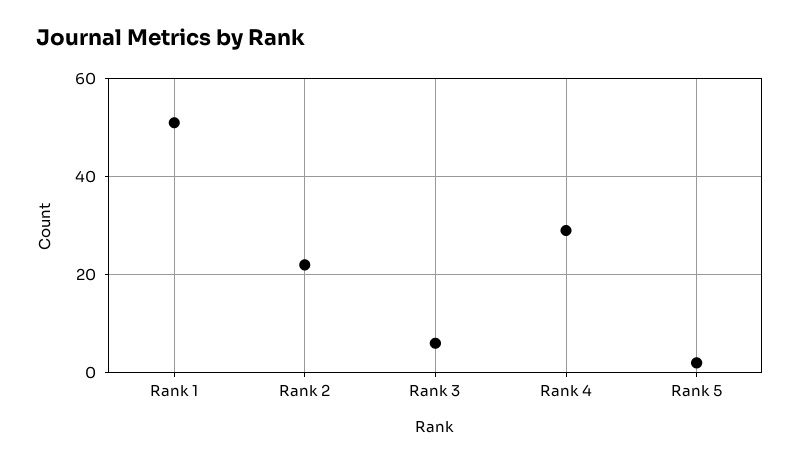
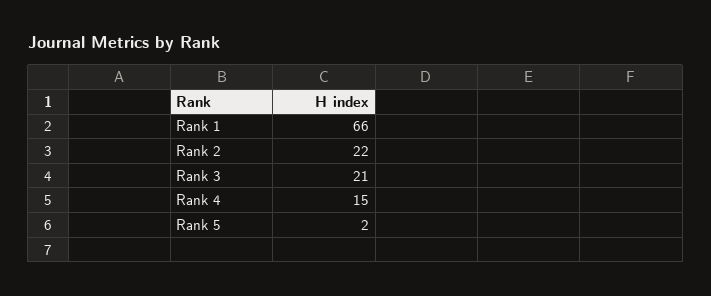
Rank 1: 50 -> 66
Rank 3: 5 -> 21
Rank 4: 30 -> 15

